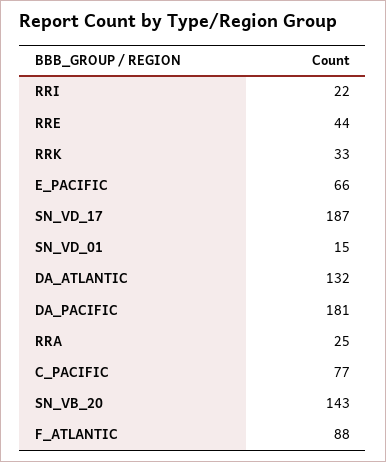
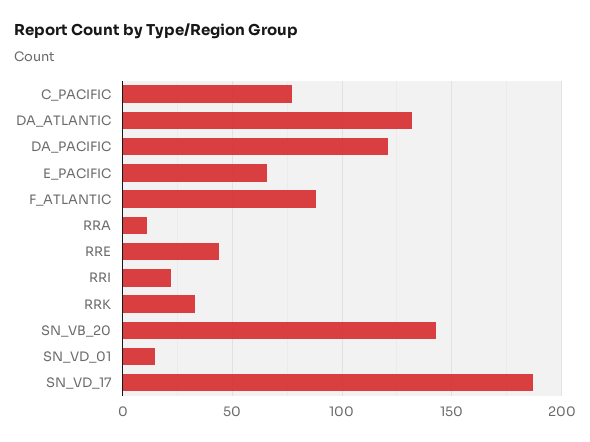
DA_PACIFIC: 181 -> 120
RRA: 25 -> 10

